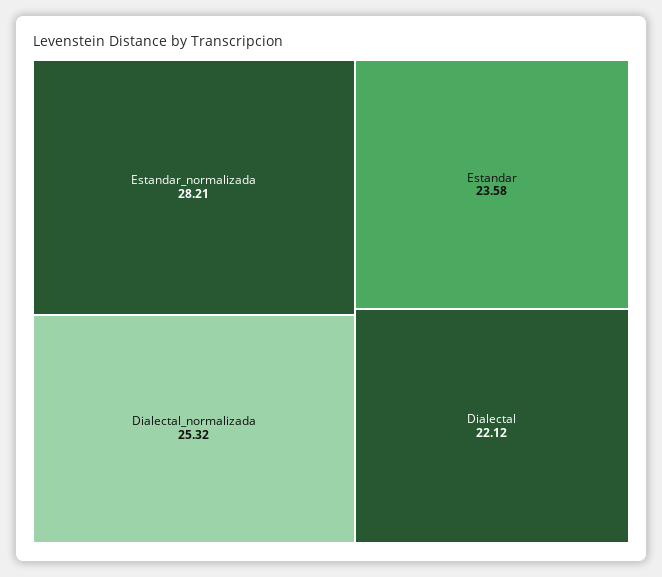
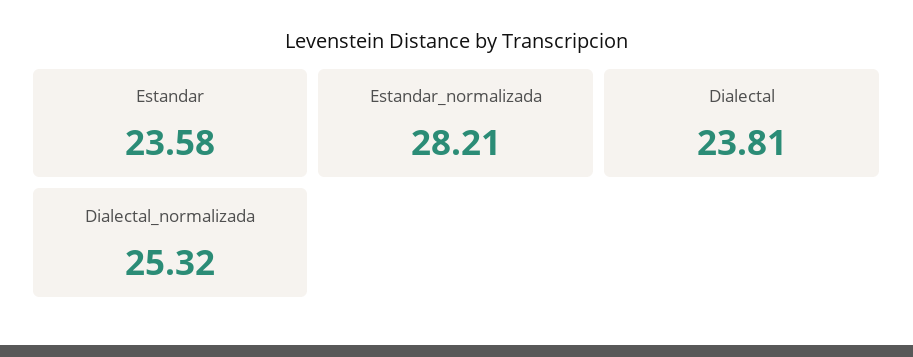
Dialectal: 22.12 -> 23.81

